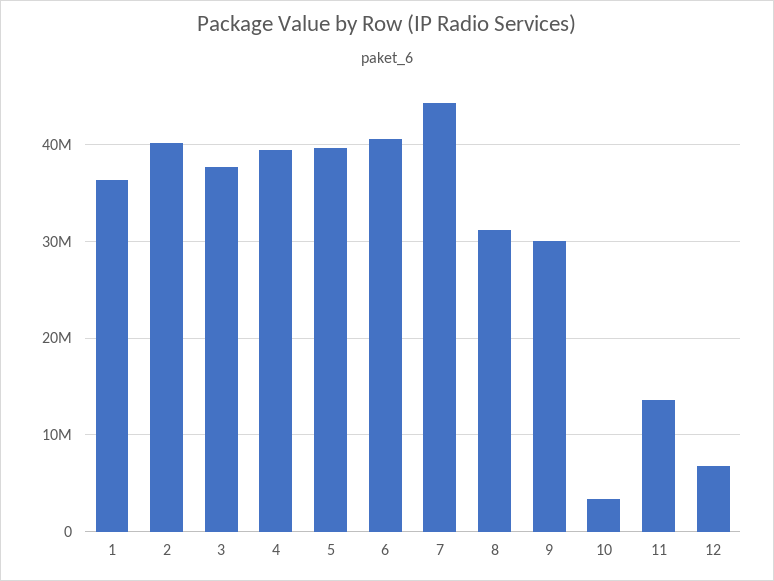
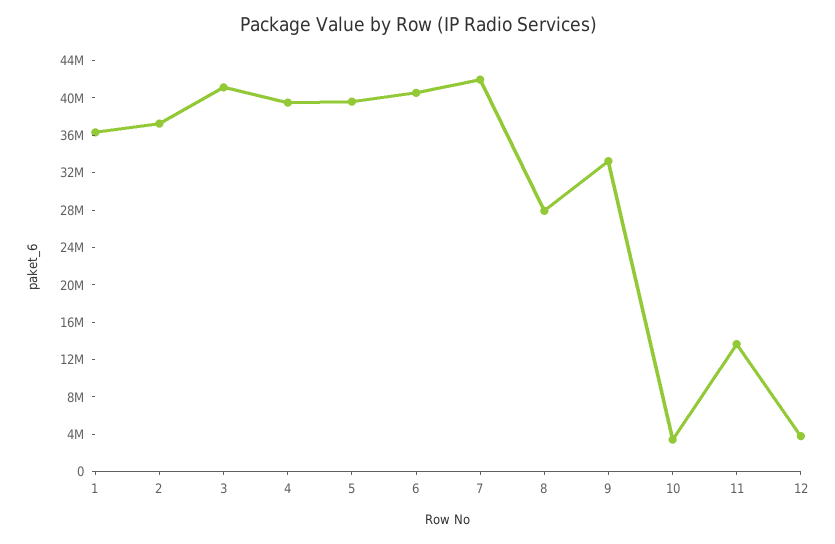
2: 40000000 -> 37000000
3: 38000000 -> 41000000
7: 44000000 -> 42000000
8: 31000000 -> 28000000
9: 30000000 -> 33000000
12: 7000000 -> 4000000

